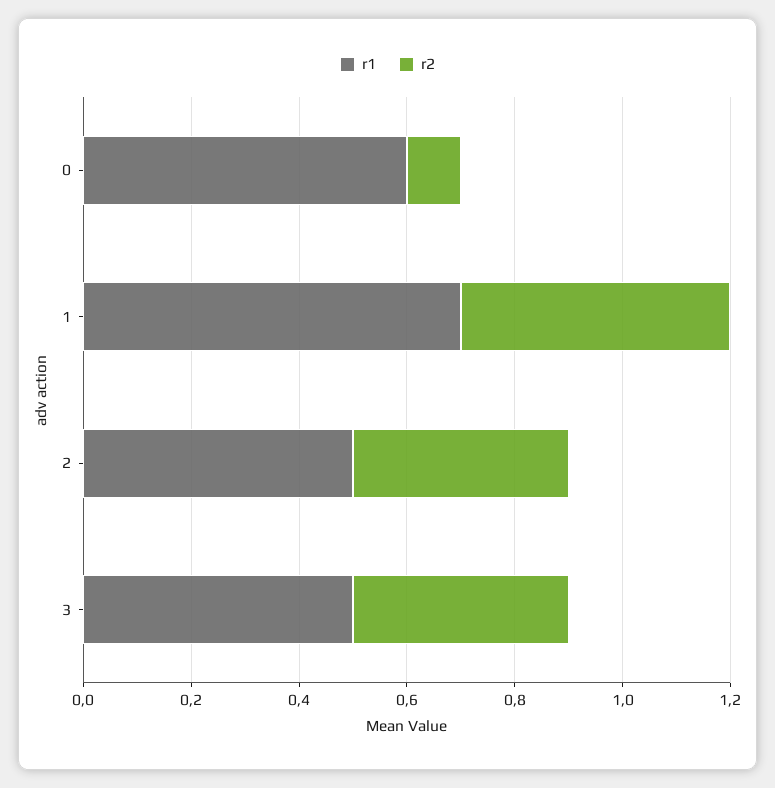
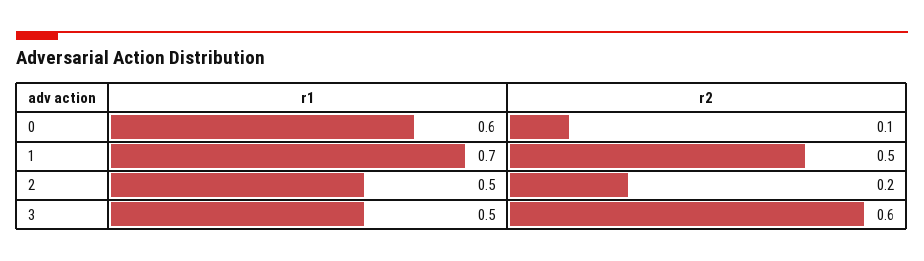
r2, 2: 0.4 -> 0.2
r2, 3: 0.4 -> 0.6

